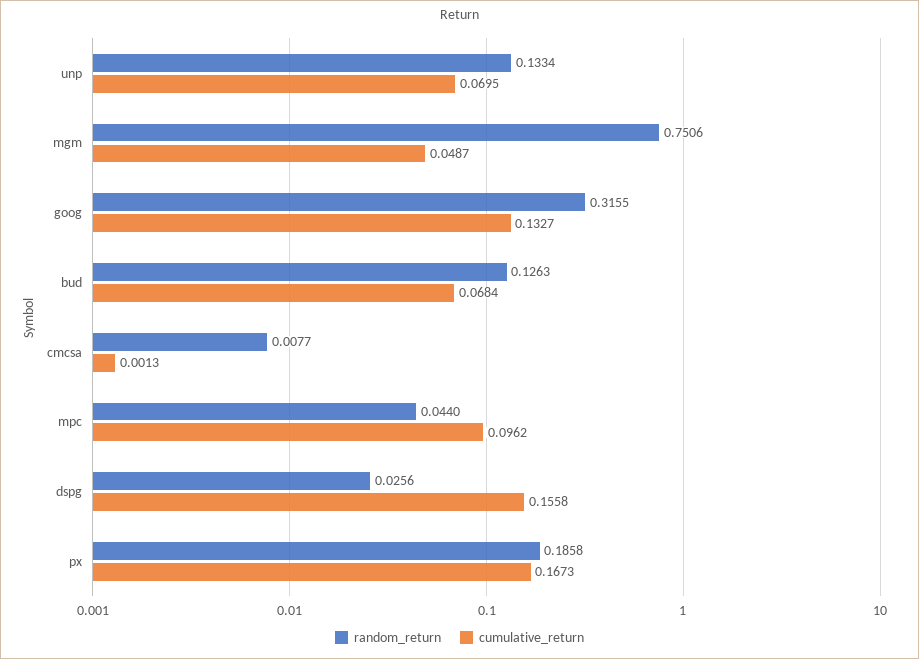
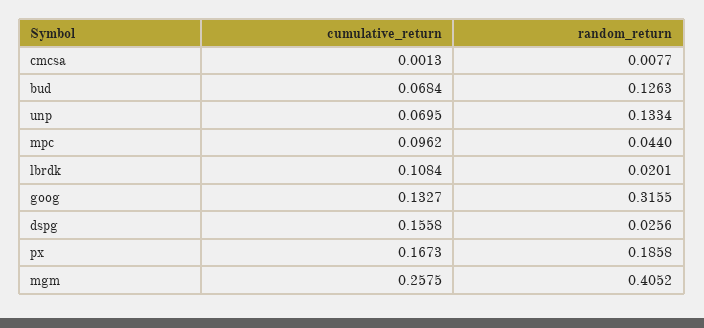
random_return, mgm: 0.7506 -> 0.4052
cumulative_return, mgm: 0.0487 -> 0.2575
cumulative_return, lbrdk: none -> 0.1084
random_return, lbrdk: none -> 0.0201

